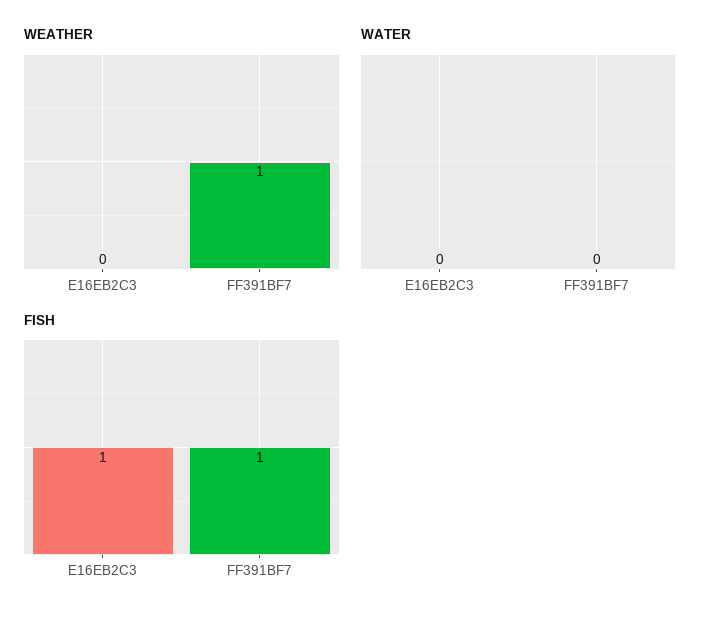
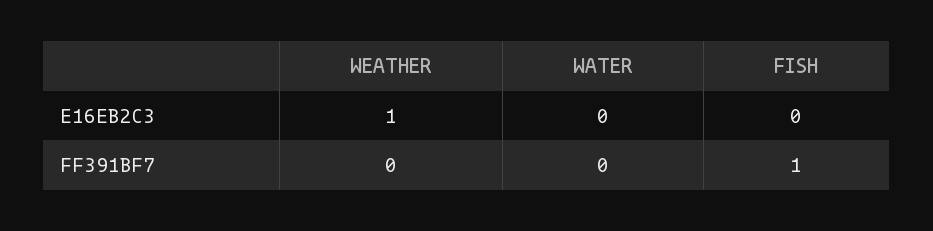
WEATHER, E16EB2C3: 0 -> 1
WEATHER, FF391BF7: 1 -> 0
FISH, E16EB2C3: 1 -> 0

